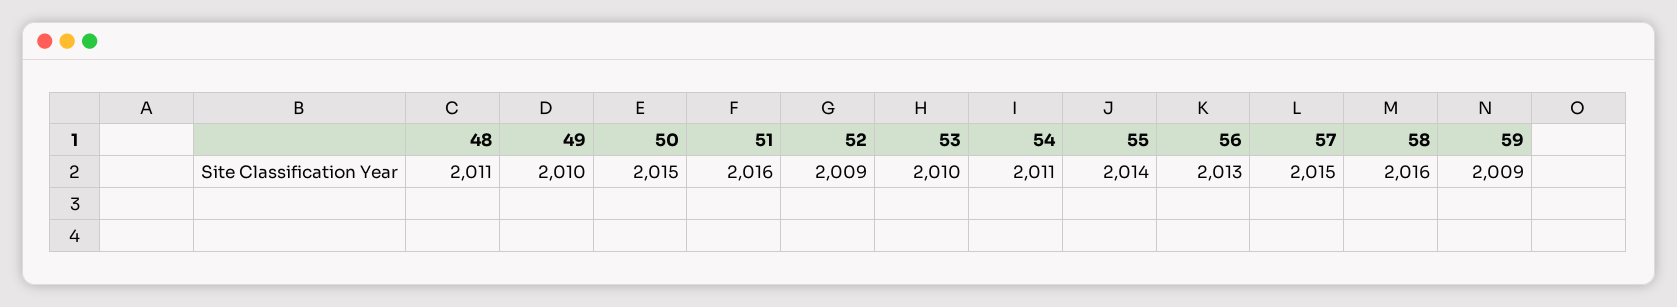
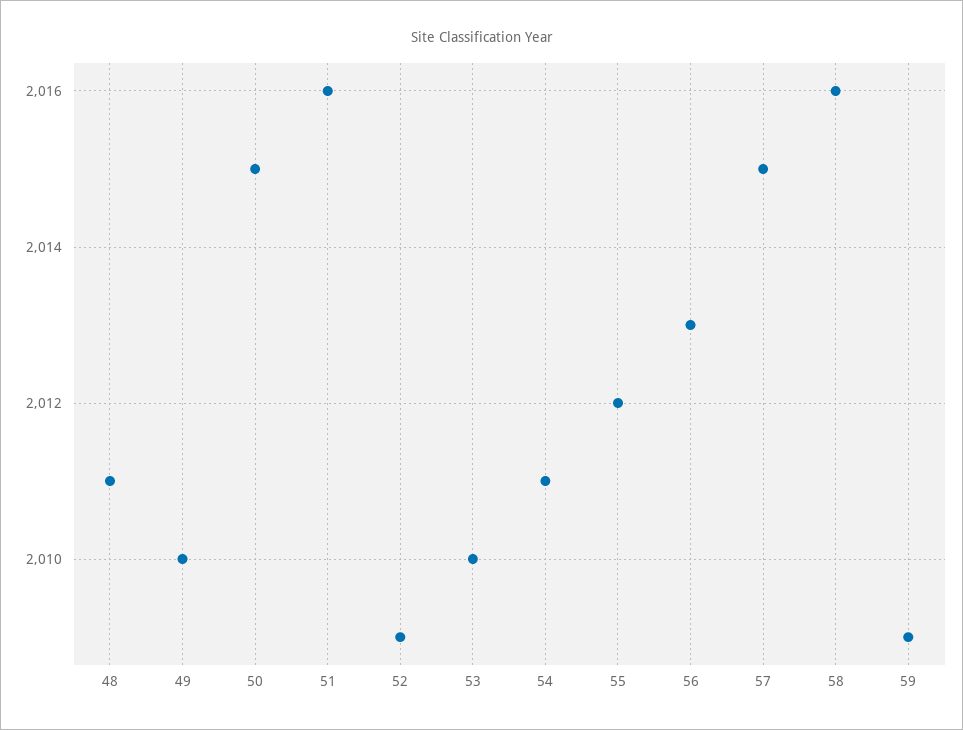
55: 2014 -> 2012

